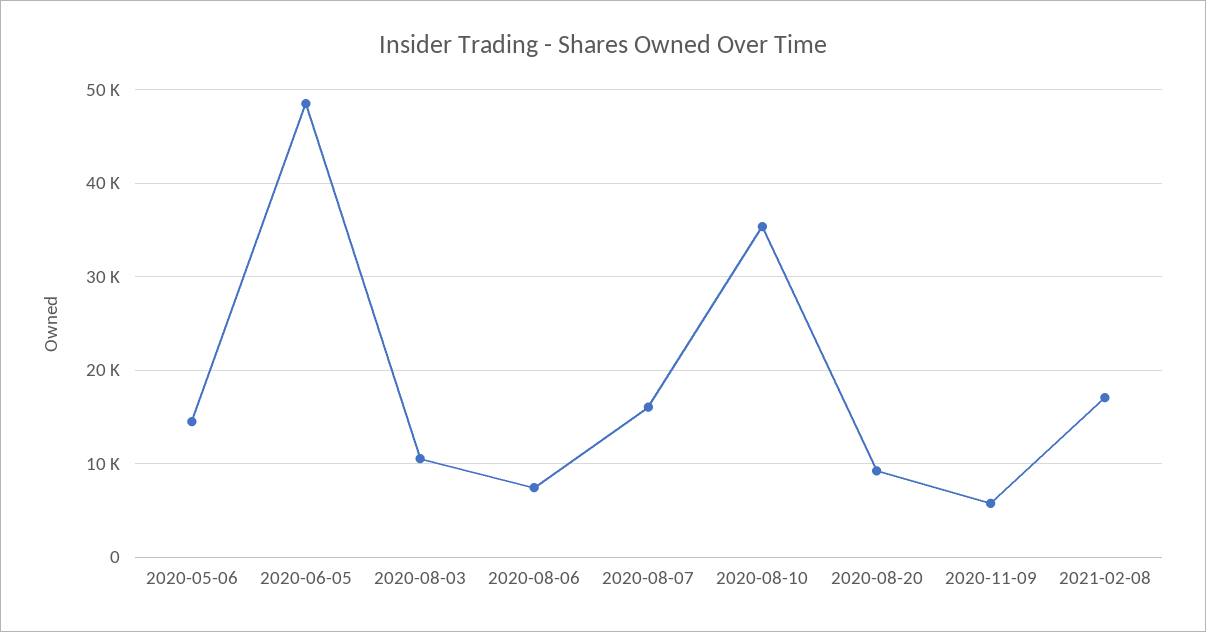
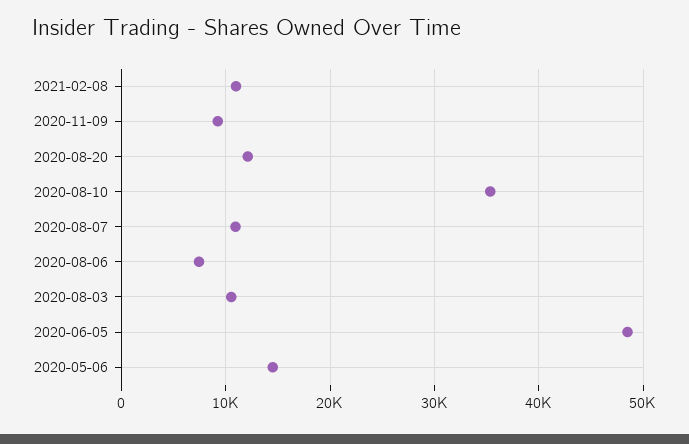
2020-08-07: 16000 -> 11000
2020-08-20: 9000 -> 12000
2020-11-09: 6000 -> 9000
2021-02-08: 17000 -> 11000

